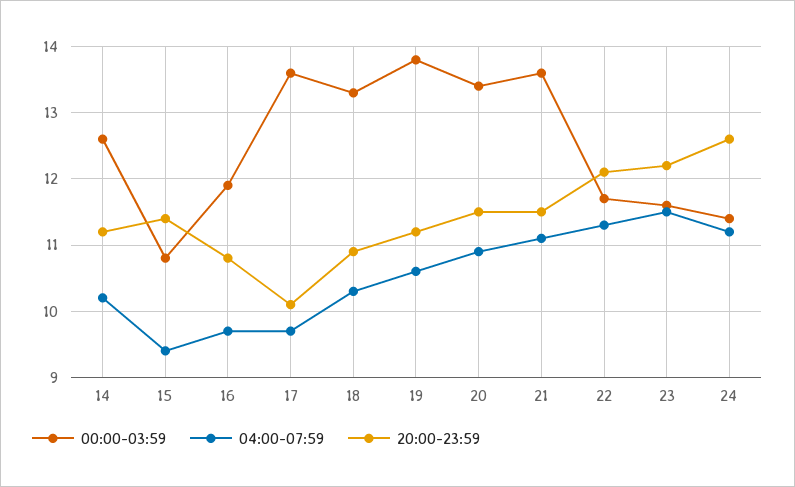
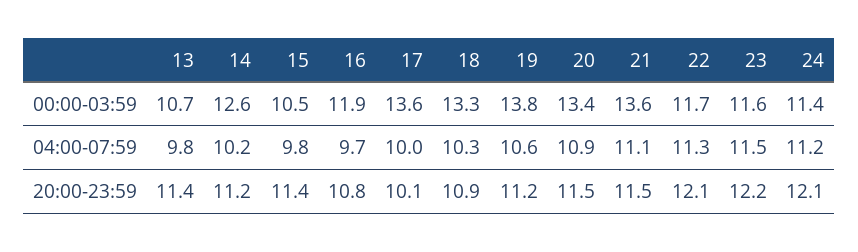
00:00-03:59, 15: 10.8 -> 10.5
04:00-07:59, 15: 9.4 -> 9.8
04:00-07:59, 17: 9.7 -> 10
20:00-23:59, 24: 12.6 -> 12.1
00:00-03:59, 13: none -> 10.7
04:00-07:59, 13: none -> 9.8
20:00-23:59, 13: none -> 11.4

